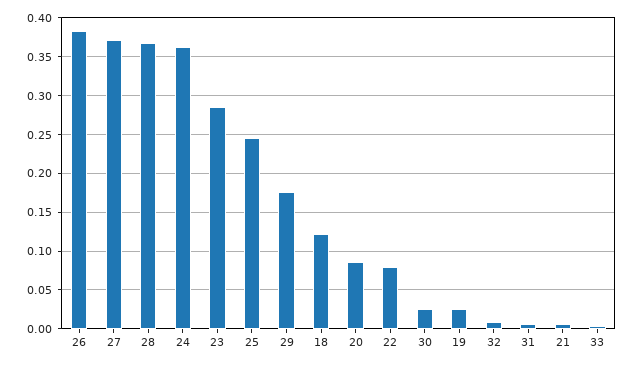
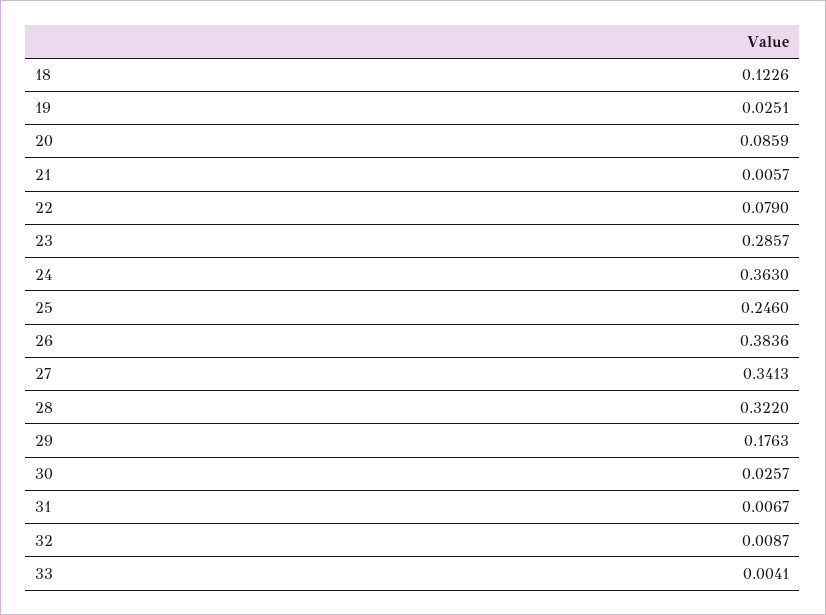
27: 0.37 -> 0.3413
28: 0.37 -> 0.322

